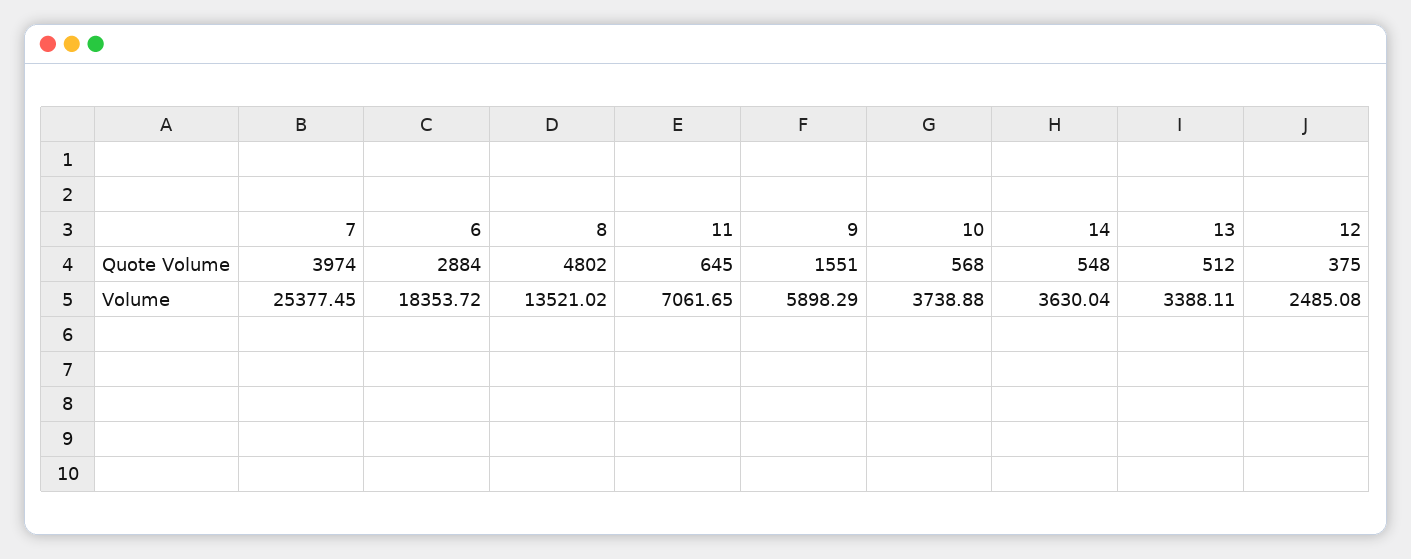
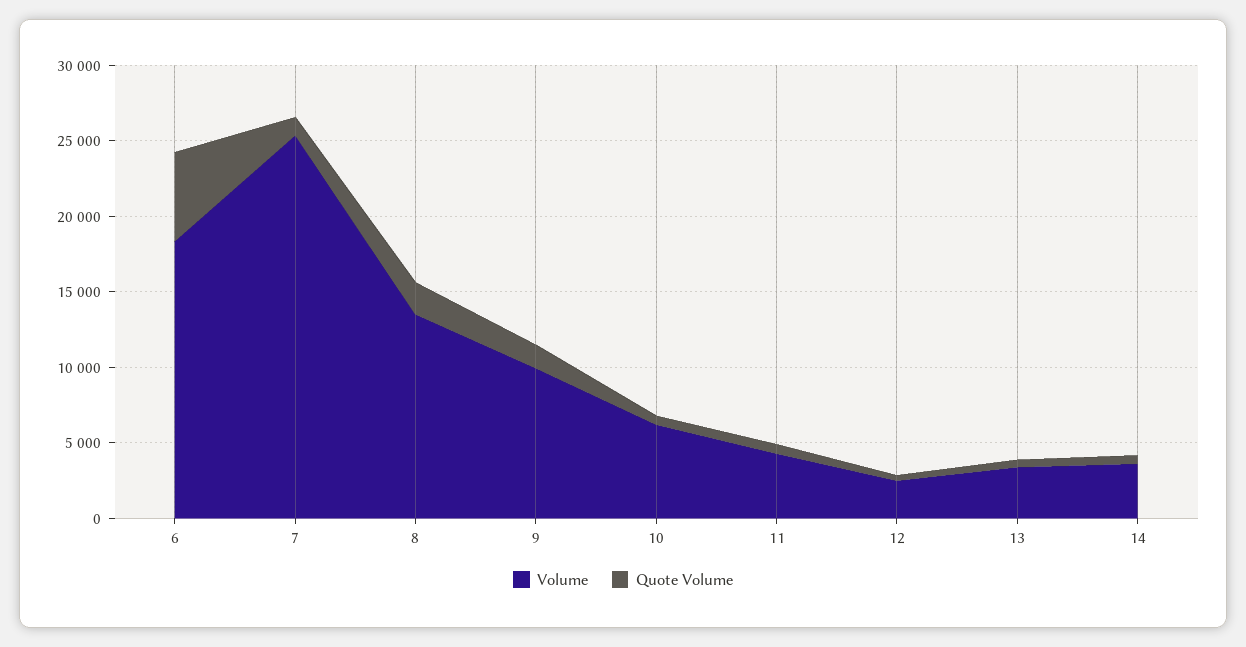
Quote Volume, 7: 3974 -> 1000
Quote Volume, 6: 2884 -> 6000
Quote Volume, 8: 4802 -> 2000
Volume, 11: 7061.65 -> 4000
Volume, 9: 5898.29 -> 10000
Volume, 10: 3738.88 -> 6000

